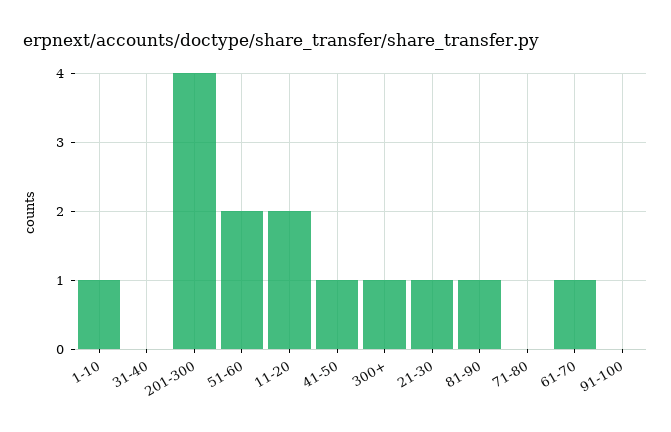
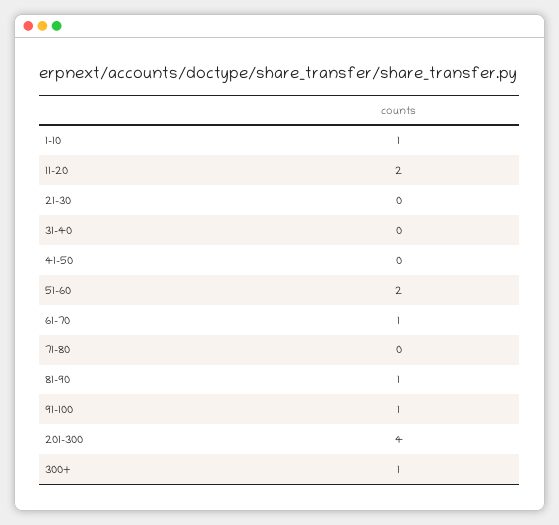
41-50: 1 -> 0
21-30: 1 -> 0
91-100: 0 -> 1

